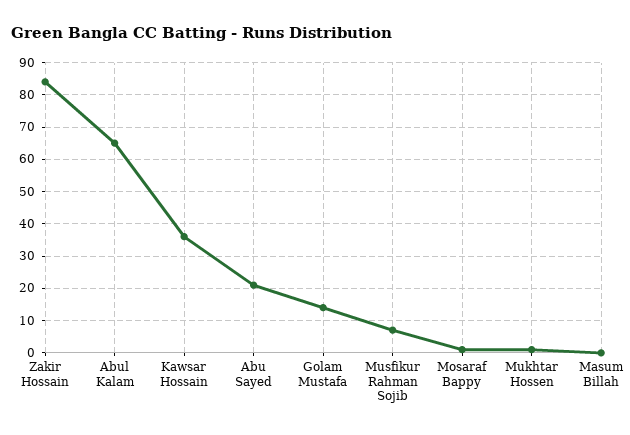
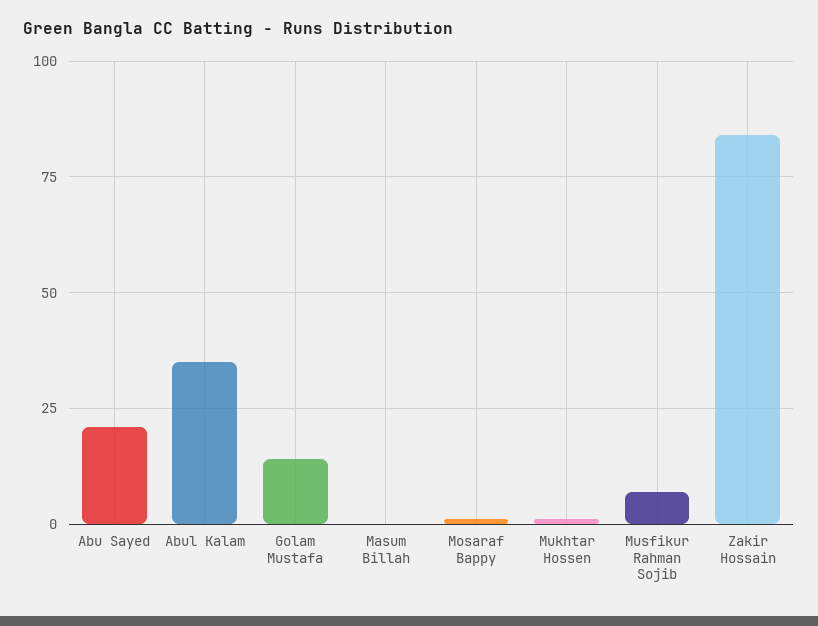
Abul Kalam: 65 -> 35
Kawsar Hossain: 35 -> none

